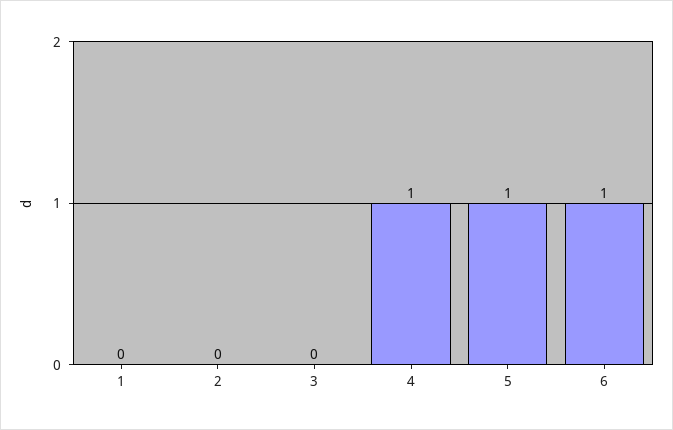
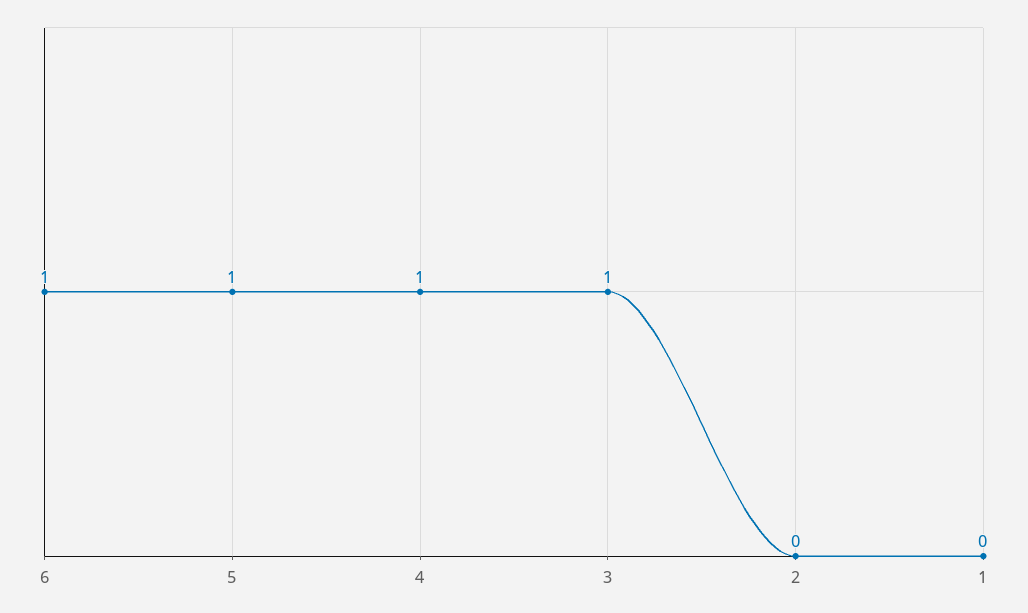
3: 0 -> 1

